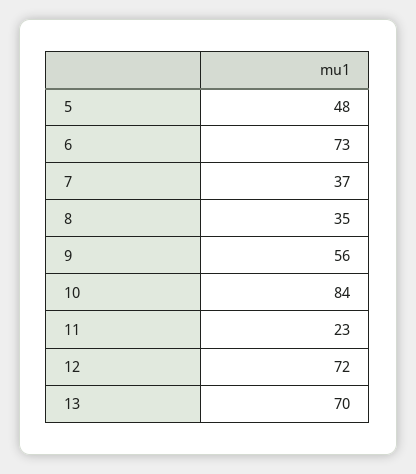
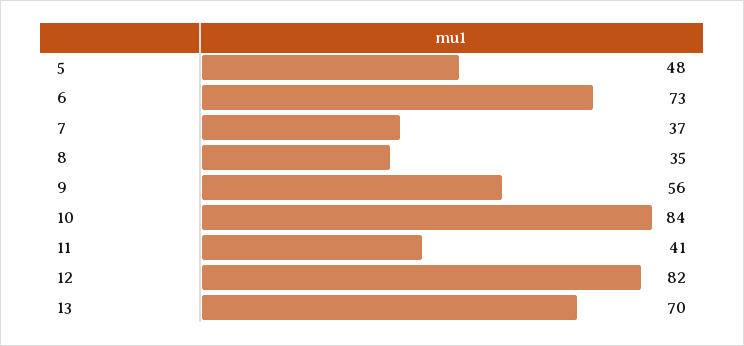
11: 23 -> 41
12: 72 -> 82

